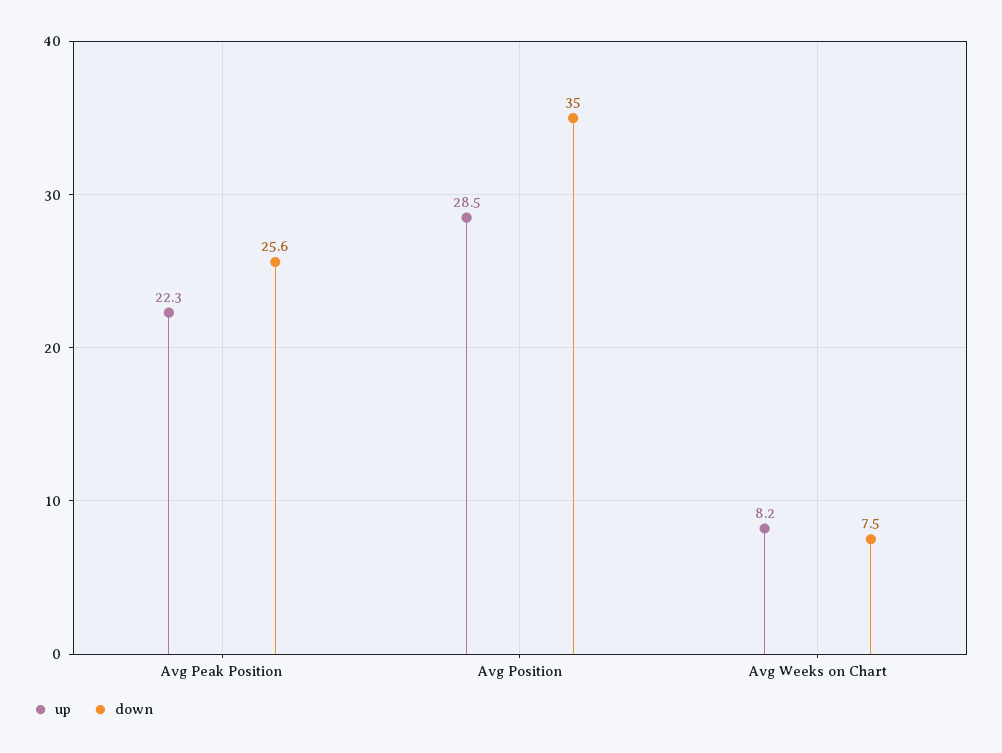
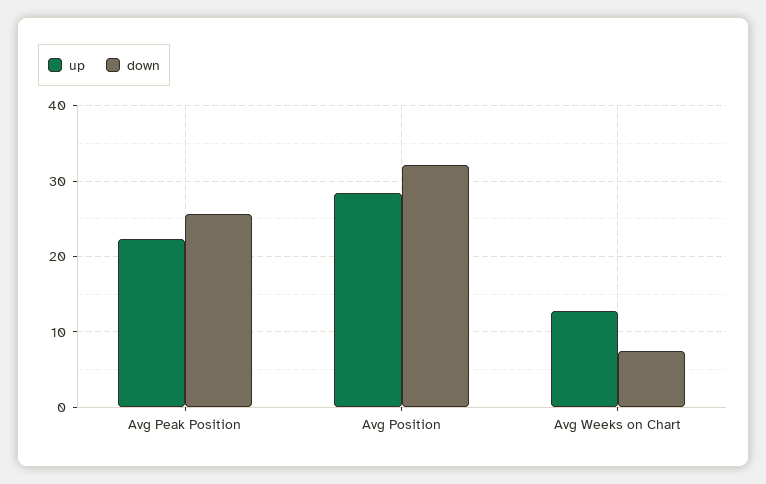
down, Avg Position: 35 -> 32
up, Avg Weeks on Chart: 8.2 -> 13

